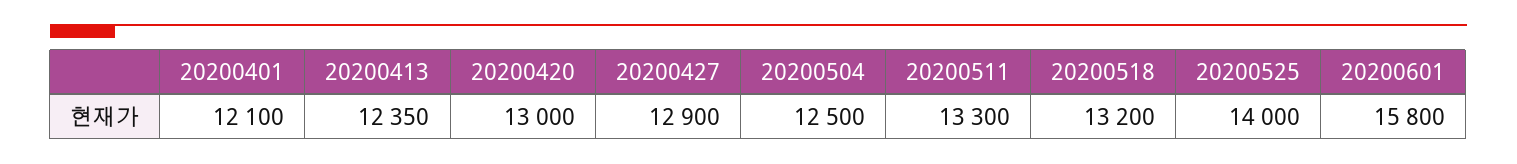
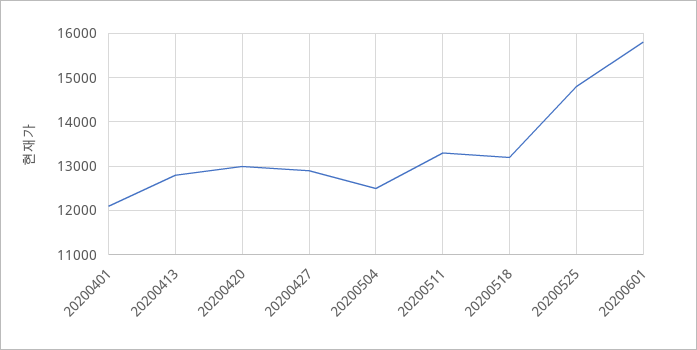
20200413: 12350 -> 12800
20200525: 14000 -> 14800

